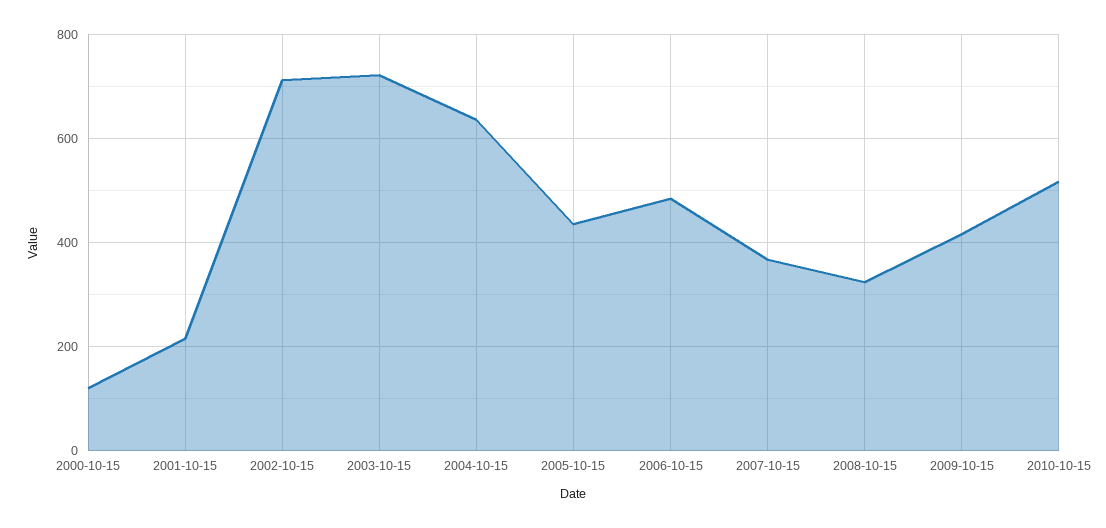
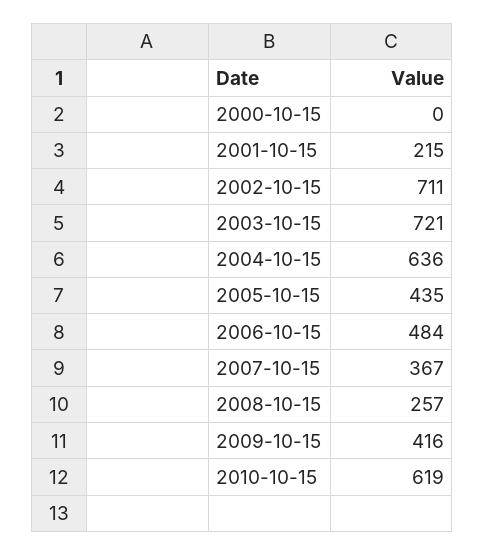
2000-10-15: 120 -> 0
2008-10-15: 320 -> 257
2010-10-15: 520 -> 619

